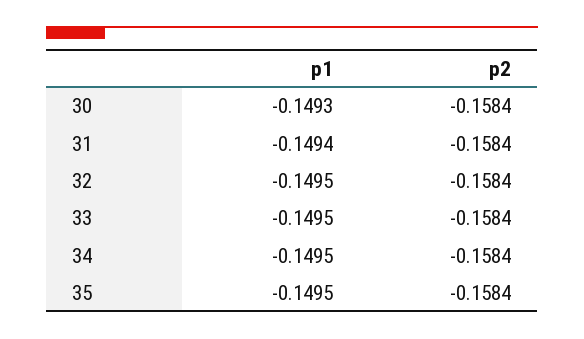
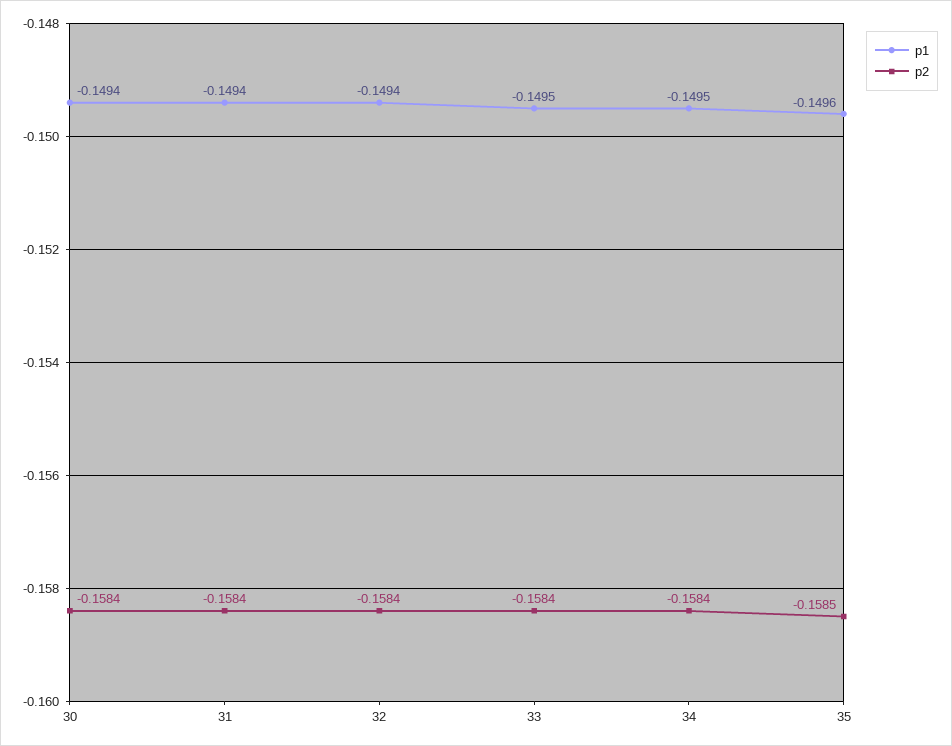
p1, 30: -0.1493 -> -0.1494
p1, 32: -0.1495 -> -0.1494
p1, 35: -0.1495 -> -0.1496
p2, 35: -0.1584 -> -0.1585

